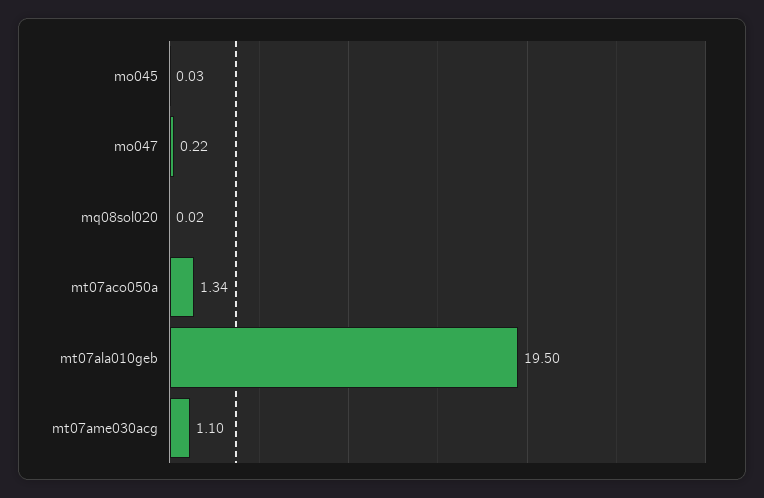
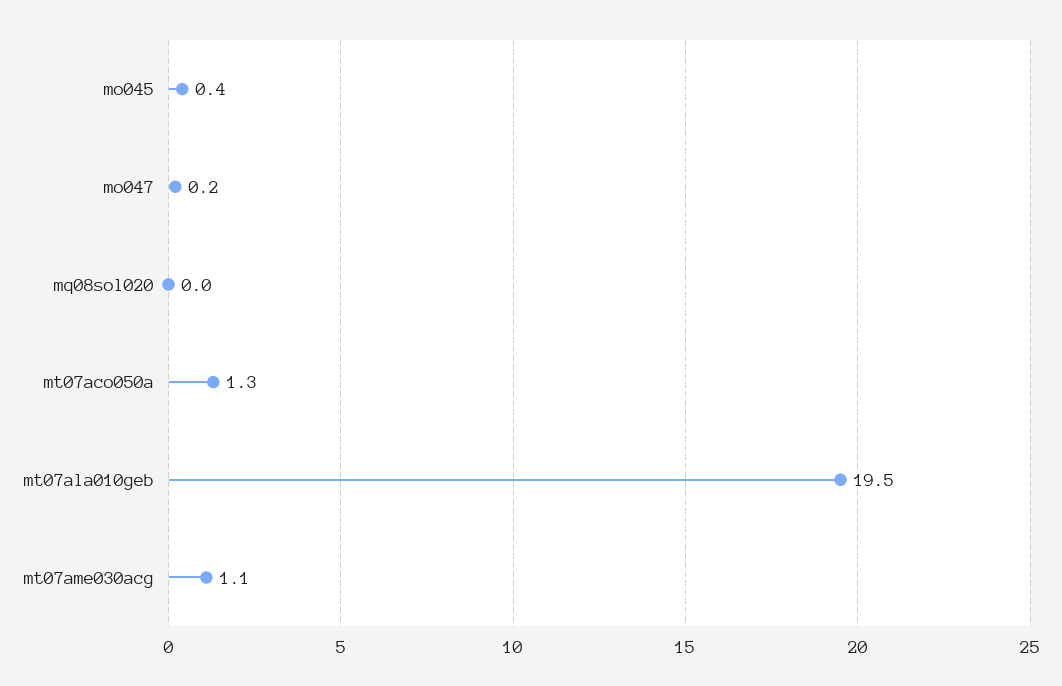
mo045: 0.03 -> 0.4

